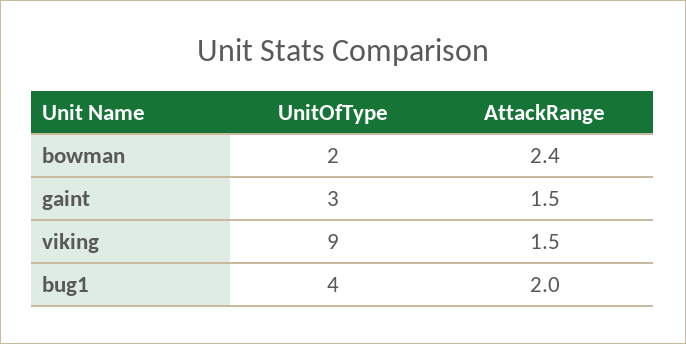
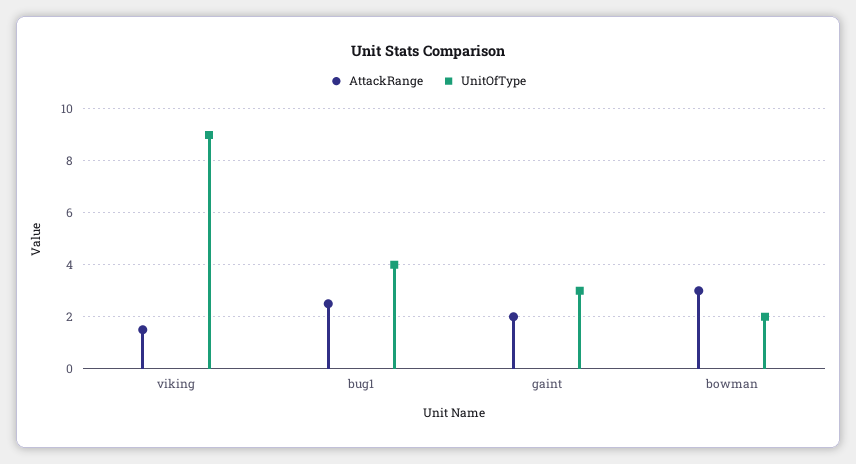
AttackRange, bowman: 2.4 -> 3
AttackRange, gaint: 1.5 -> 2
AttackRange, bug1: 2 -> 2.5

